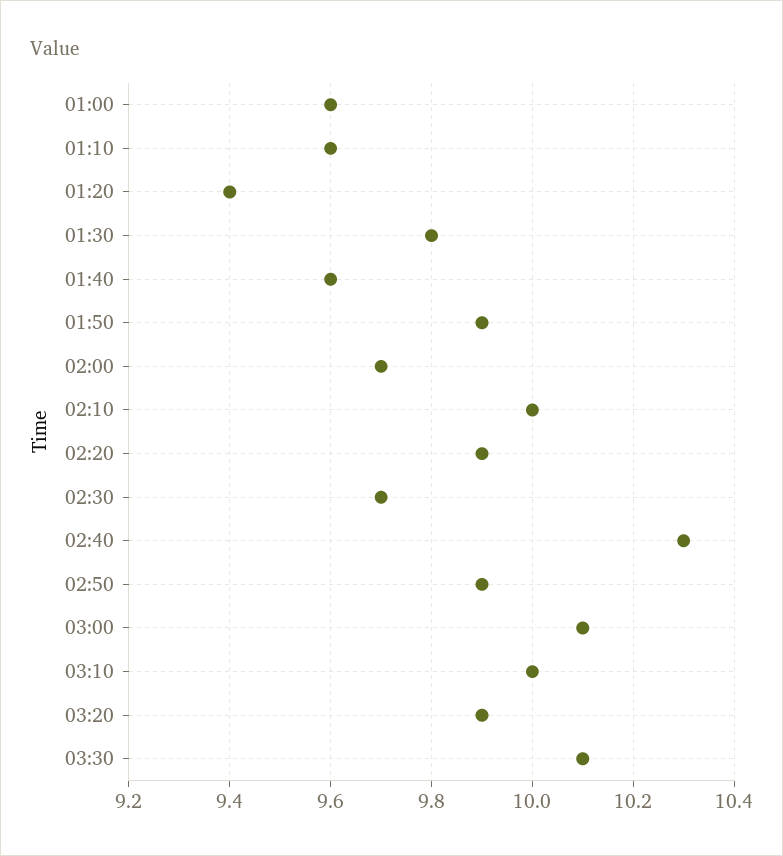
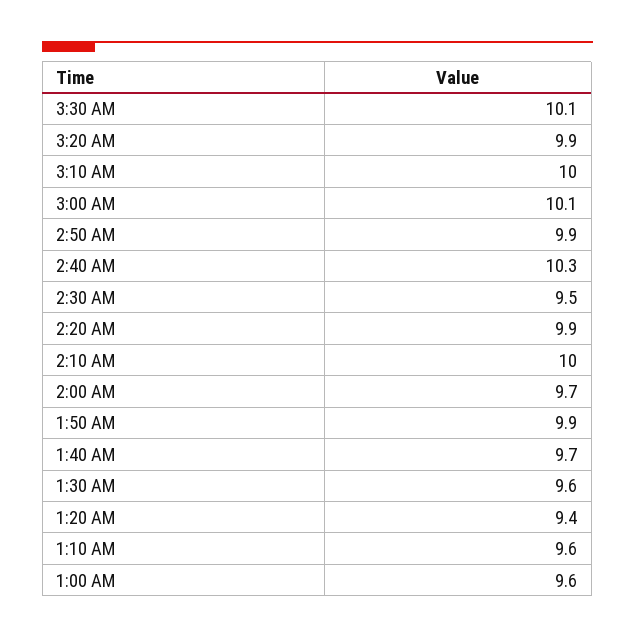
01:30: 9.8 -> 9.6
01:40: 9.6 -> 9.7
02:30: 9.7 -> 9.5

